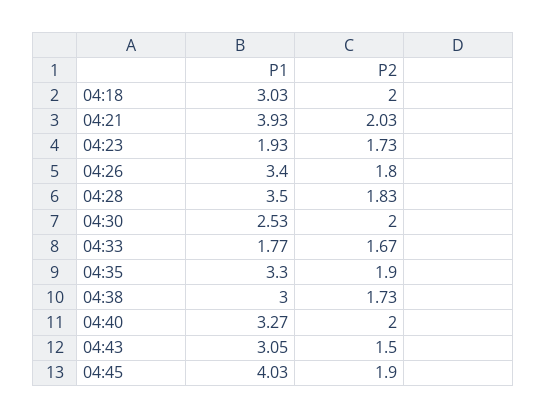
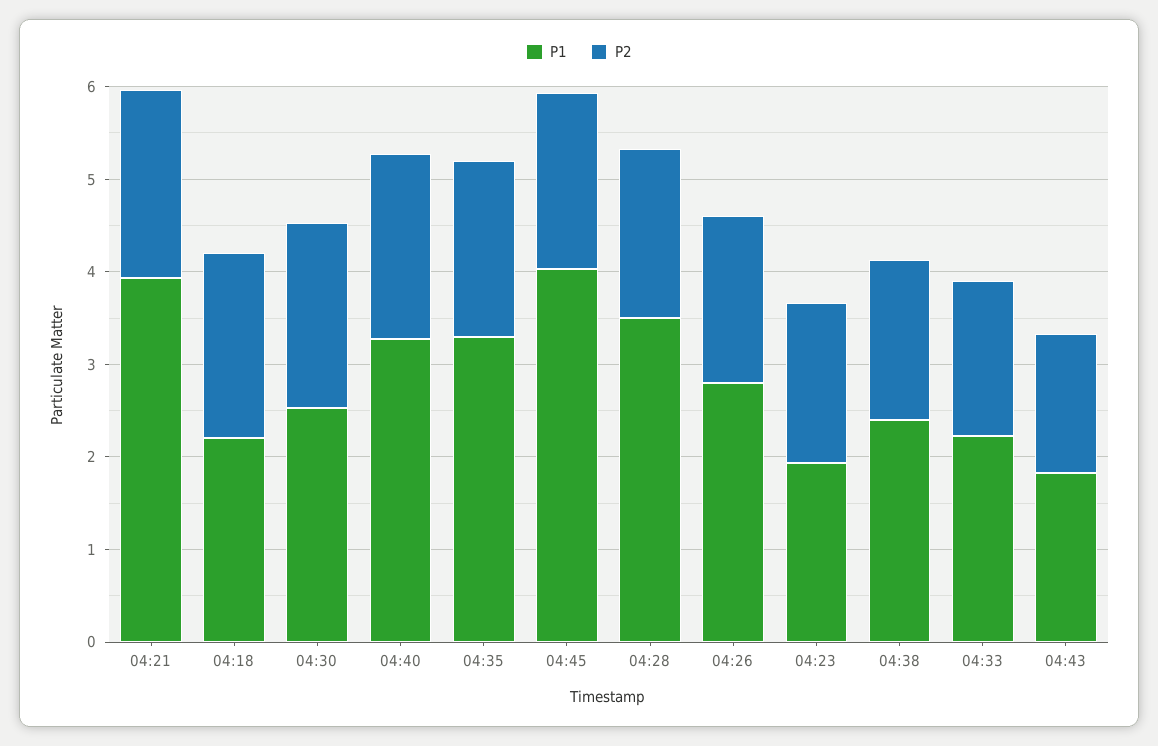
P1, 04:18: 3.03 -> 2.2
P1, 04:26: 3.4 -> 2.8
P1, 04:33: 1.77 -> 2.2
P1, 04:38: 3 -> 2.4
P1, 04:43: 3.05 -> 1.8

